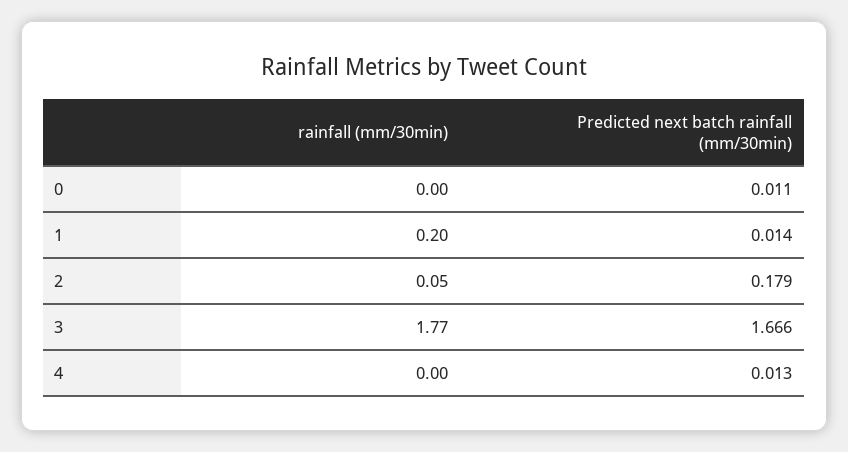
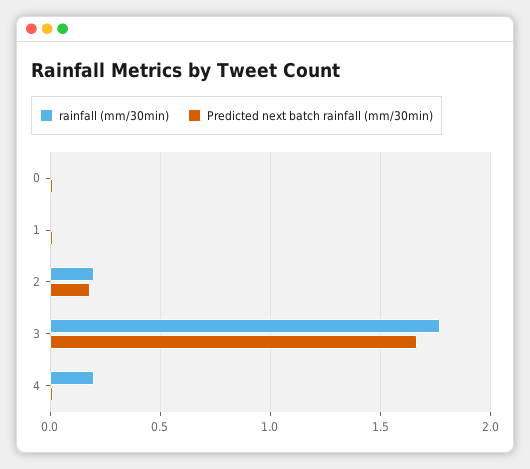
rainfall (mm/30min), 1: 0.2 -> 0
rainfall (mm/30min), 2: 0.05 -> 0.2
rainfall (mm/30min), 4: 0 -> 0.2

